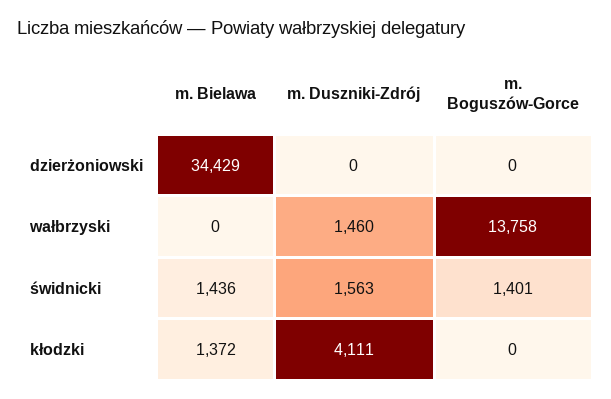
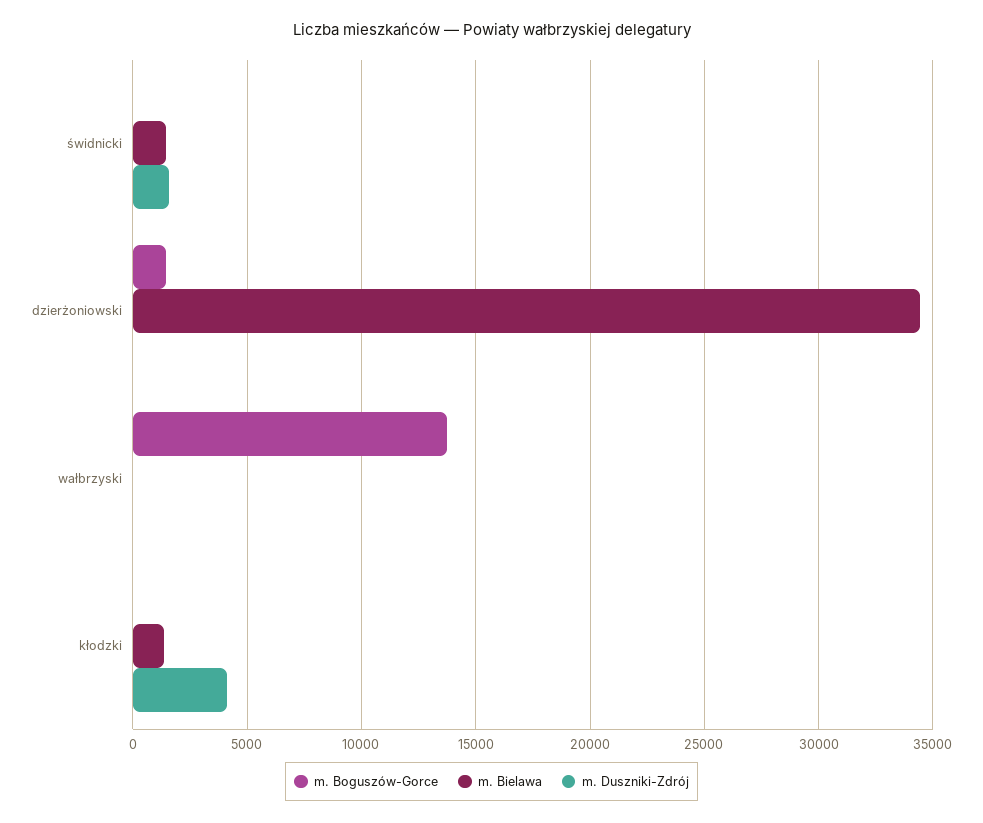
m. Boguszów-Gorce, dzierżoniowski: 0 -> 1500
m. Duszniki-Zdrój, wałbrzyski: 1460 -> 0
m. Boguszów-Gorce, świdnicki: 1401 -> 0

